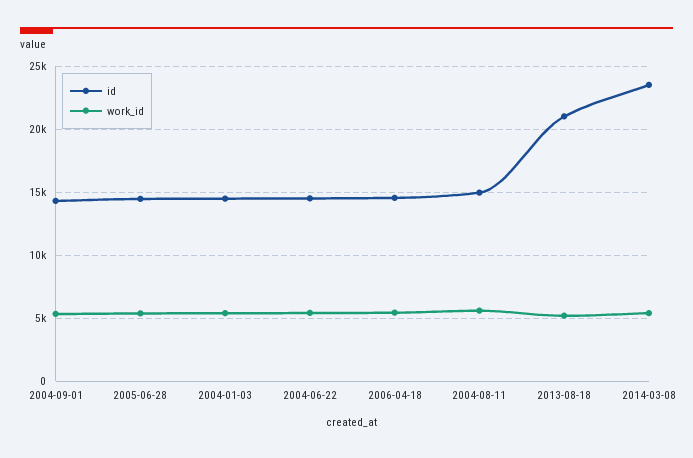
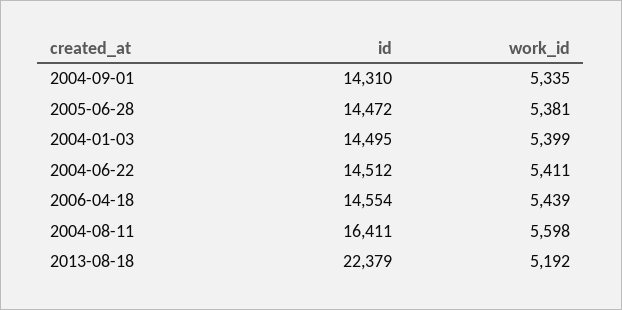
id, 2004-08-11: 15000 -> 16411
id, 2013-08-18: 21000 -> 22379
id, 2014-03-08: 23500 -> none
work_id, 2014-03-08: 5500 -> none

